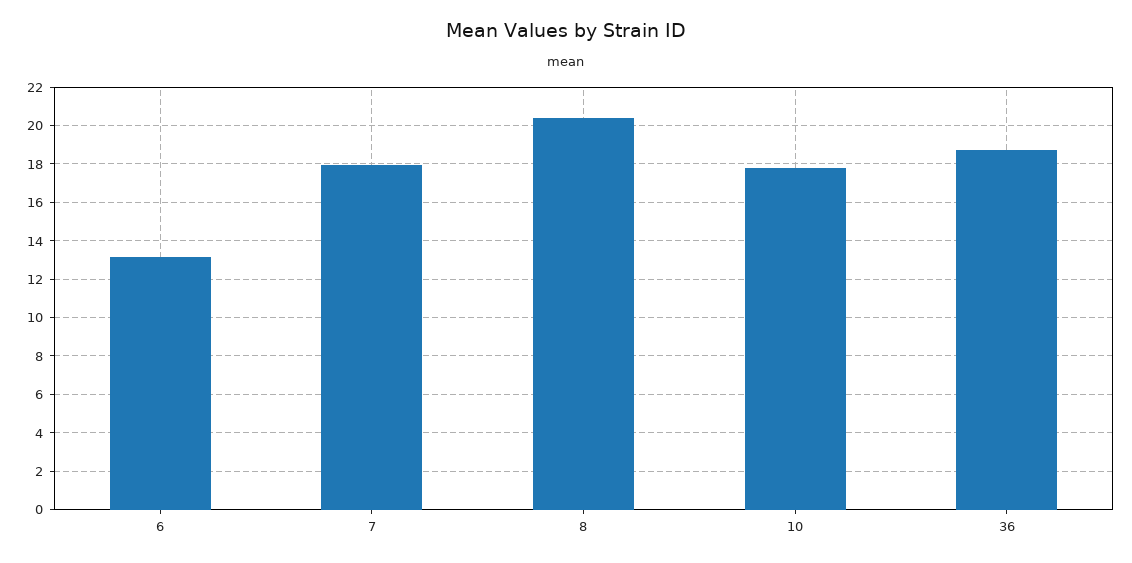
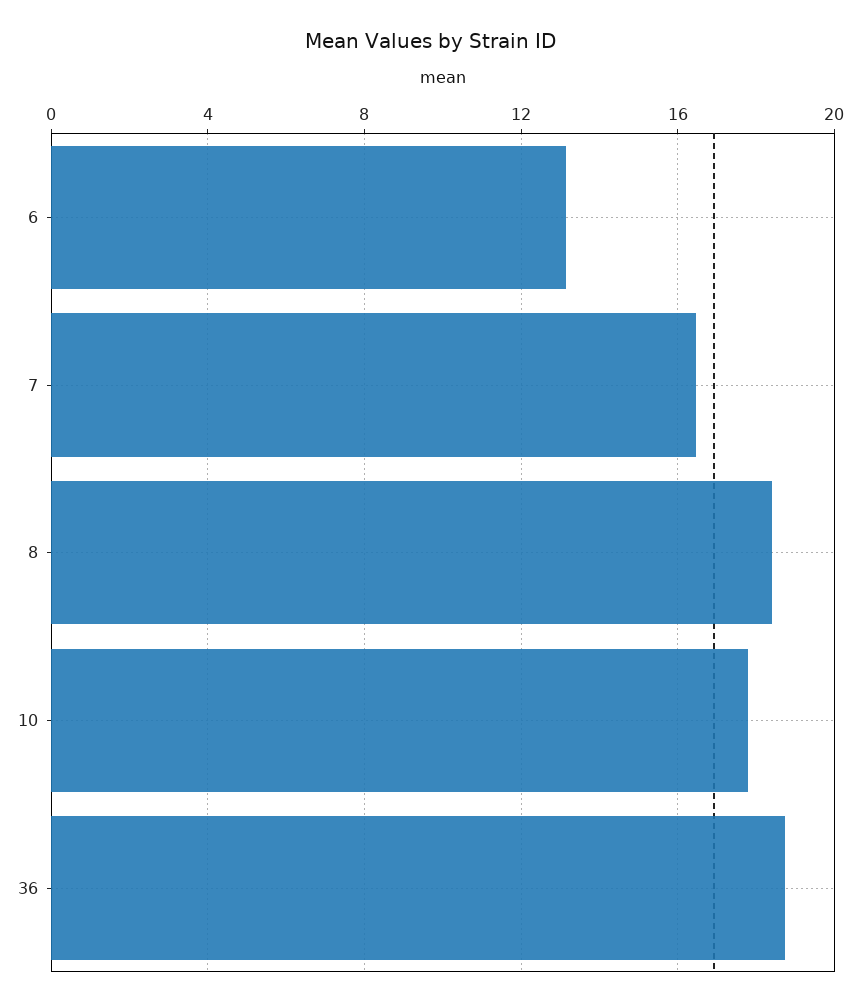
7: 18 -> 16.5
8: 20.5 -> 18.5

